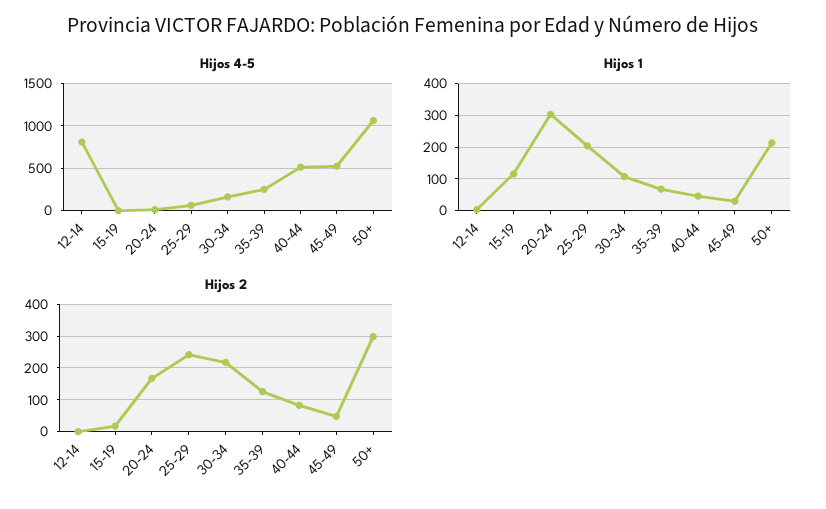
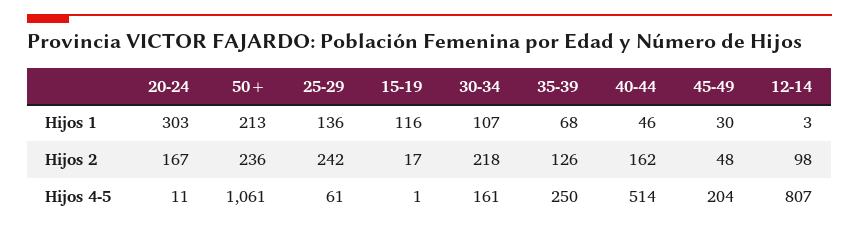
Hijos 4-5, 45-49: 500 -> 204
Hijos 1, 25-29: 200 -> 136
Hijos 2, 12-14: 0 -> 98
Hijos 2, 40-44: 80 -> 162
Hijos 2, 50+: 300 -> 236

